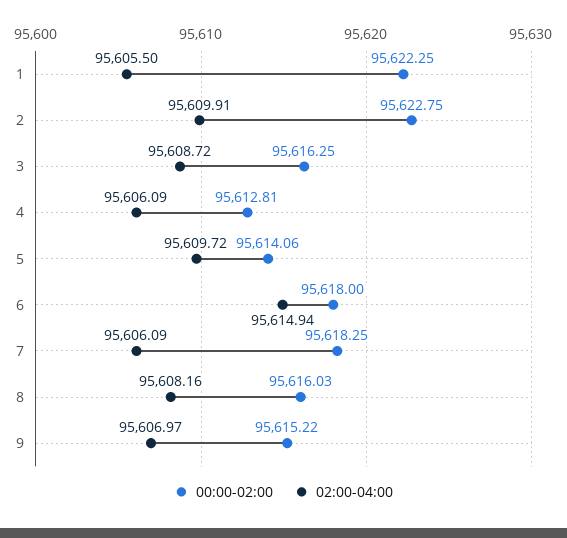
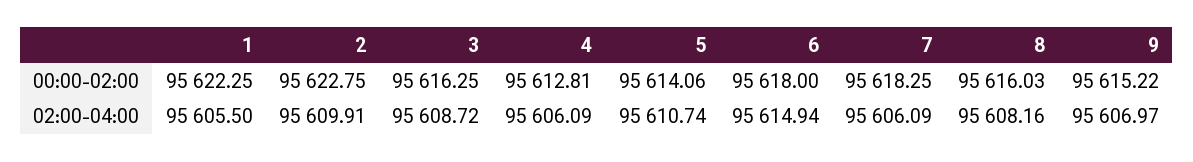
02:00-04:00, 5: 95609.72 -> 95610.74

